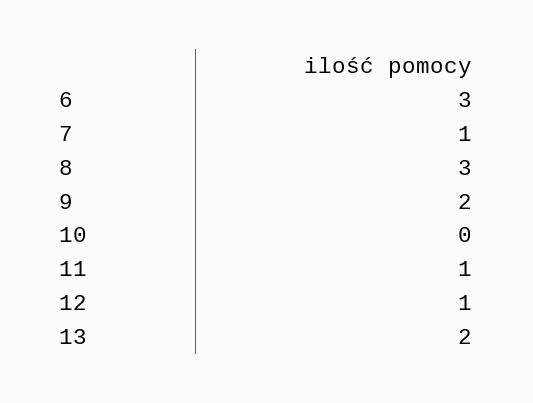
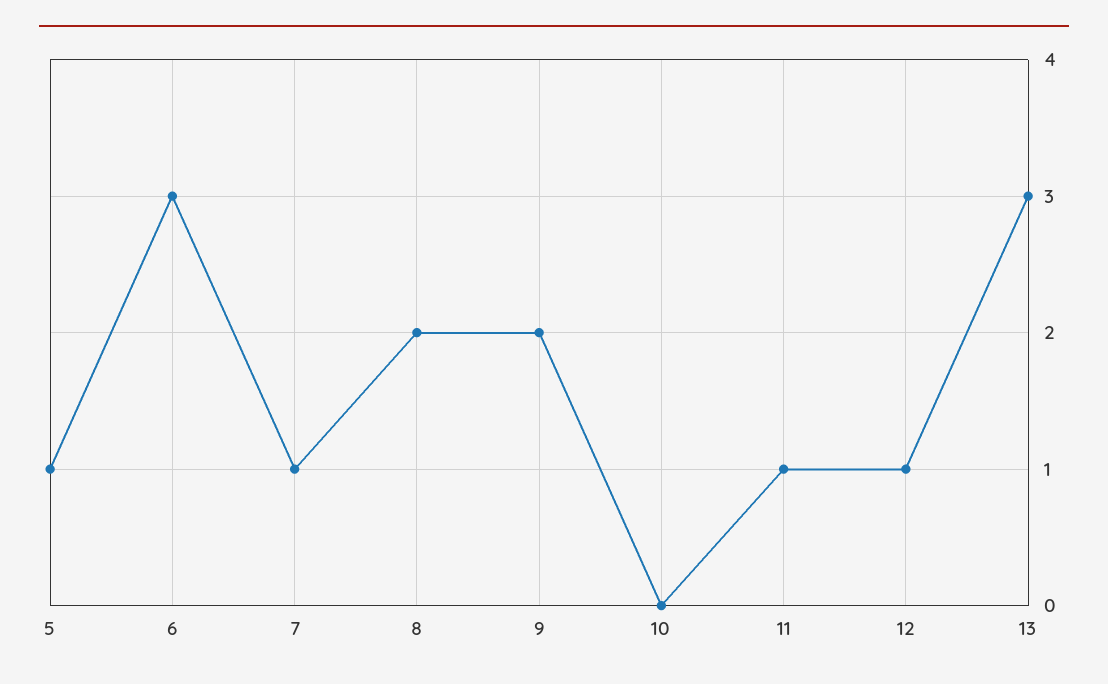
8: 3 -> 2
13: 2 -> 3
5: none -> 1

